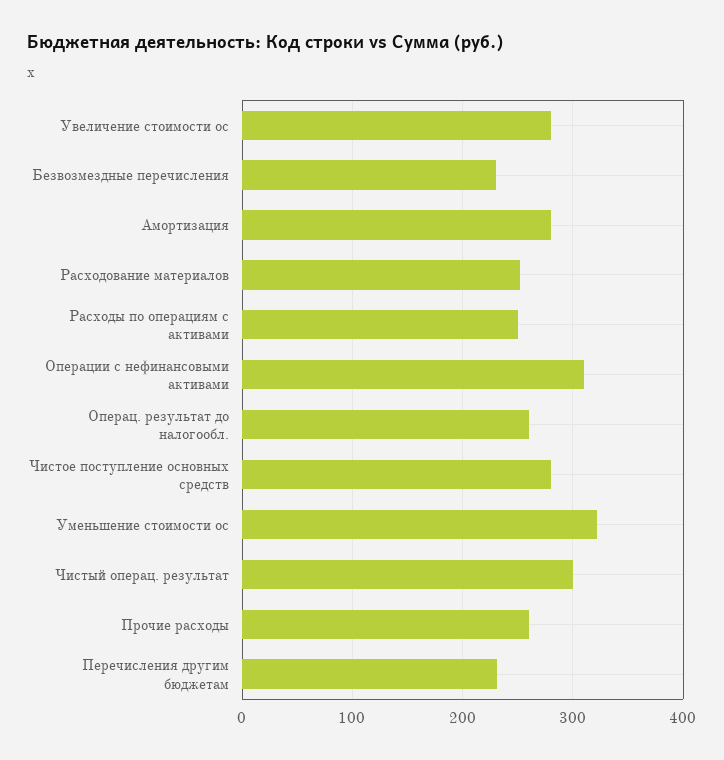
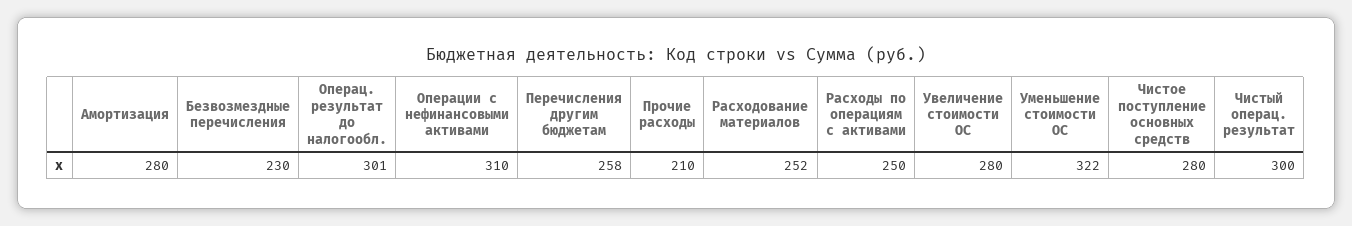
Операц. результат до налогообл.: 260 -> 301
Прочие расходы: 260 -> 210
Перечисления другим бюджетам: 230 -> 258

